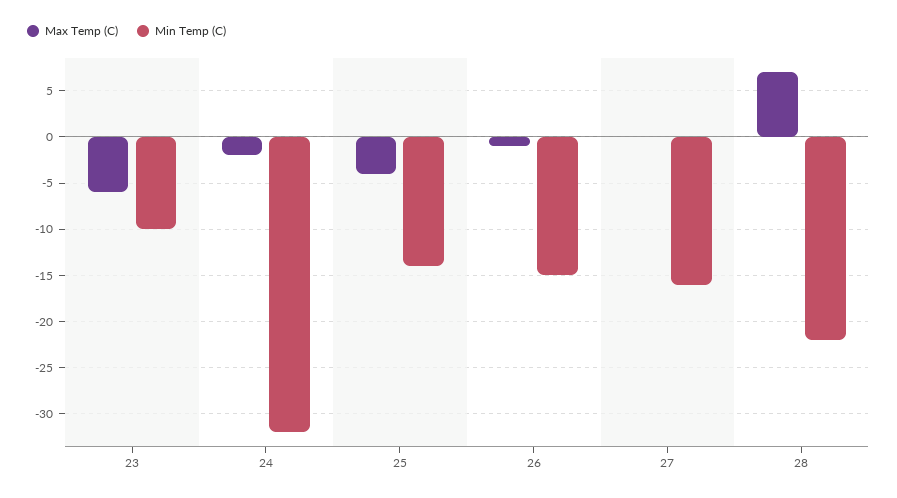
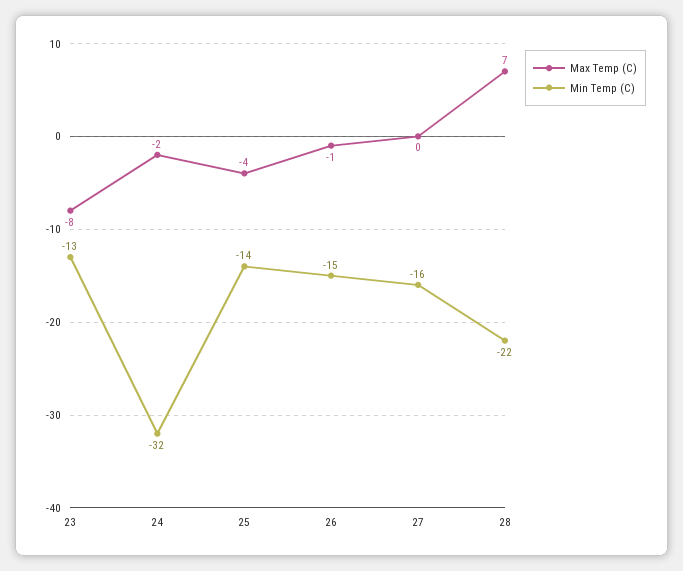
Max Temp (C), 23: -6 -> -8
Min Temp (C), 23: -10 -> -13

